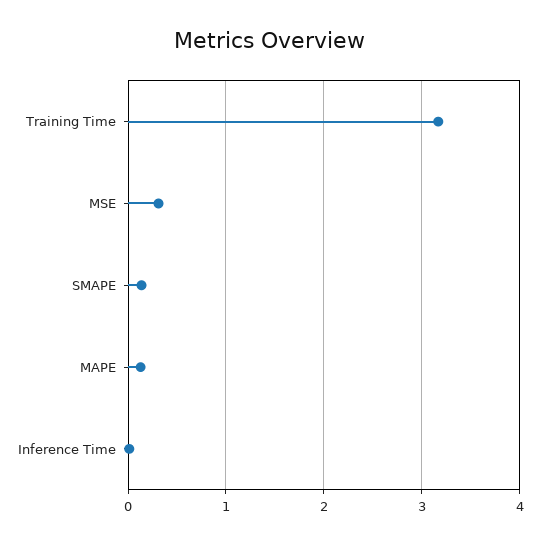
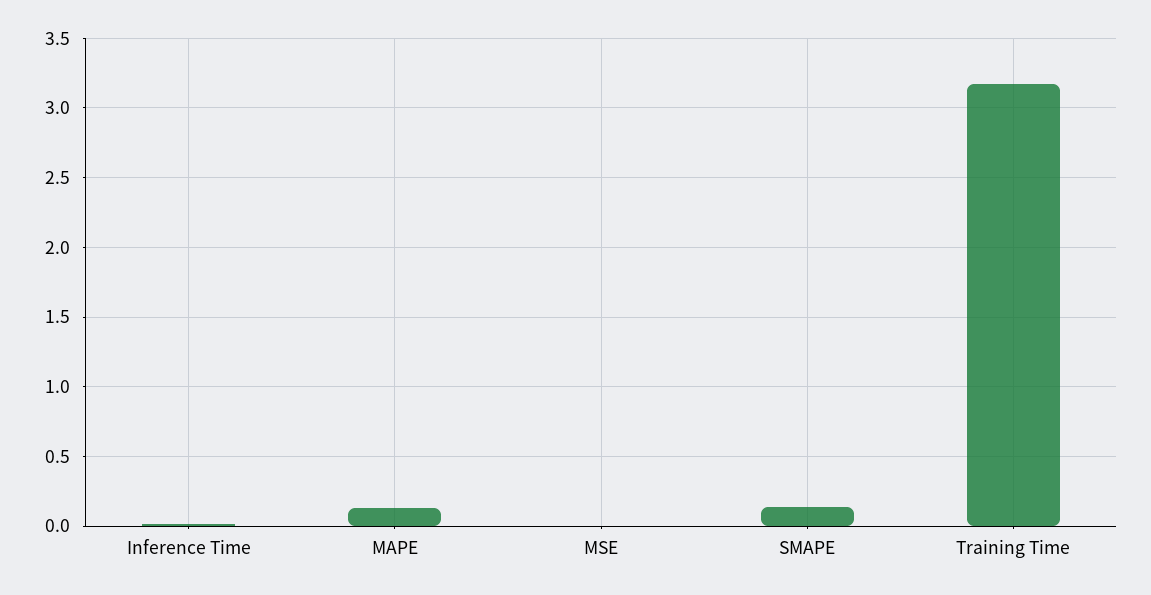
MSE: 0.3 -> 0

